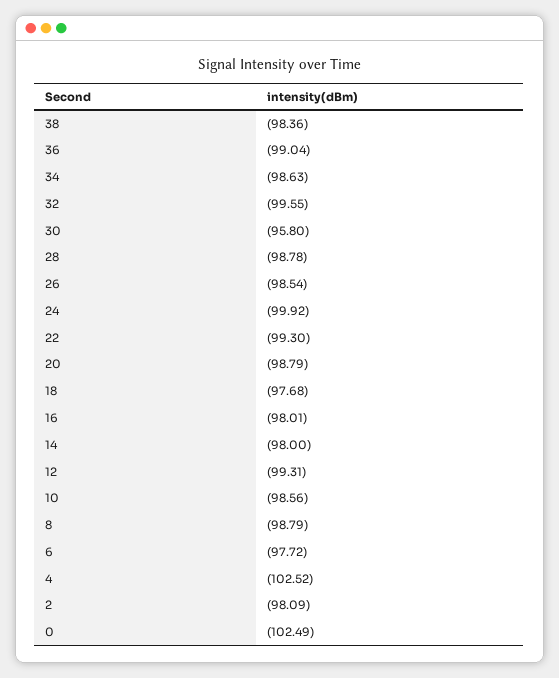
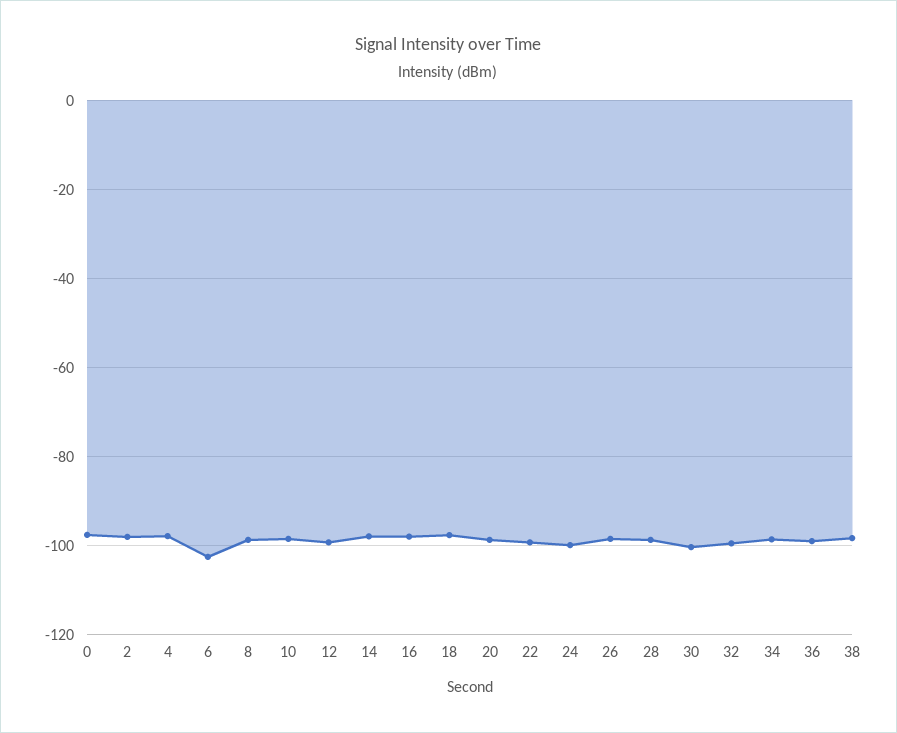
30: -95.8 -> -100
6: -97.72 -> -102
4: -102.52 -> -98
0: -102.49 -> -98

